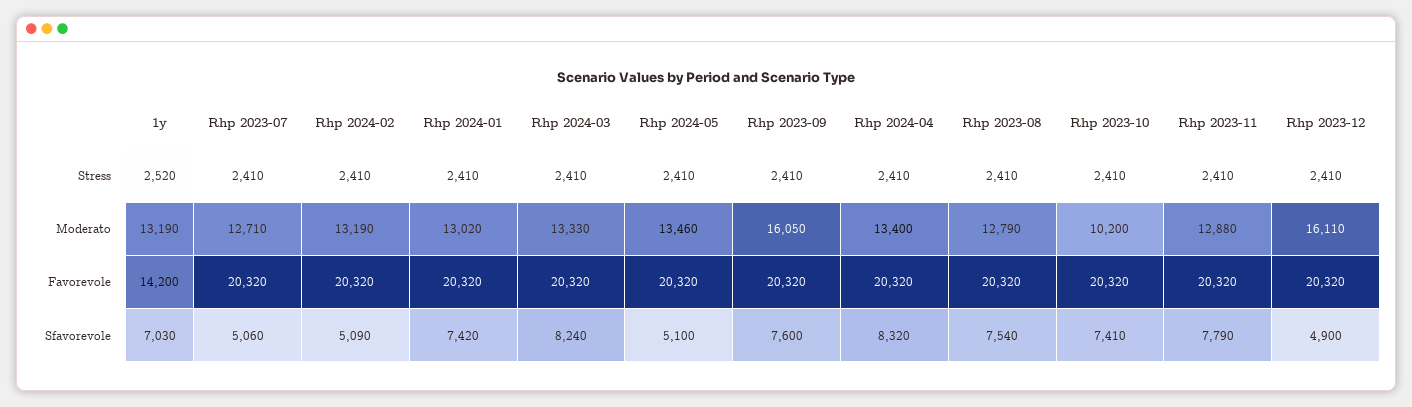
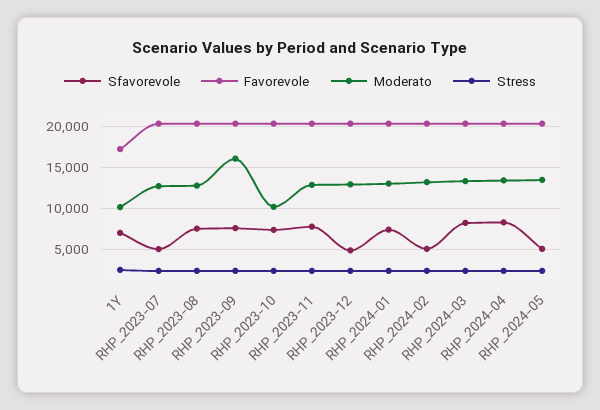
Moderato, 1y: 13190 -> 10000
Moderato, Rhp 2023-12: 16110 -> 13000
Favorevole, 1y: 14200 -> 17000

